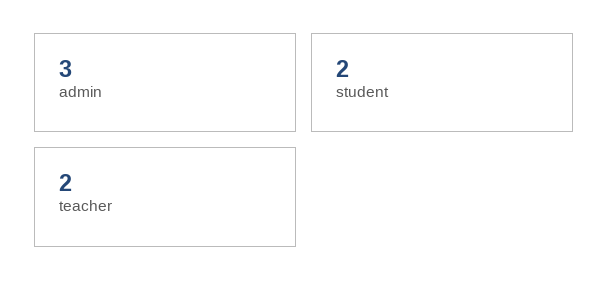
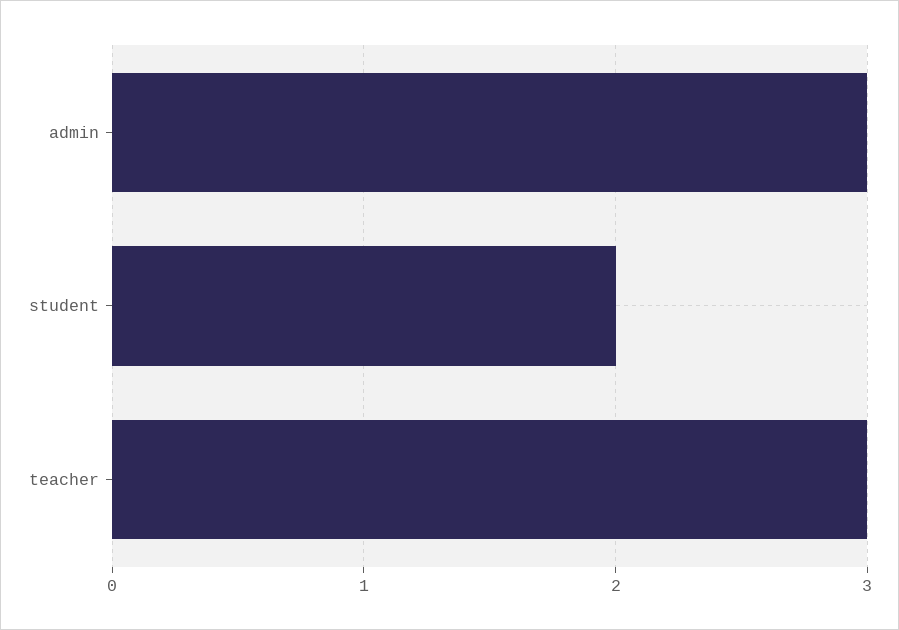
teacher: 2 -> 3

